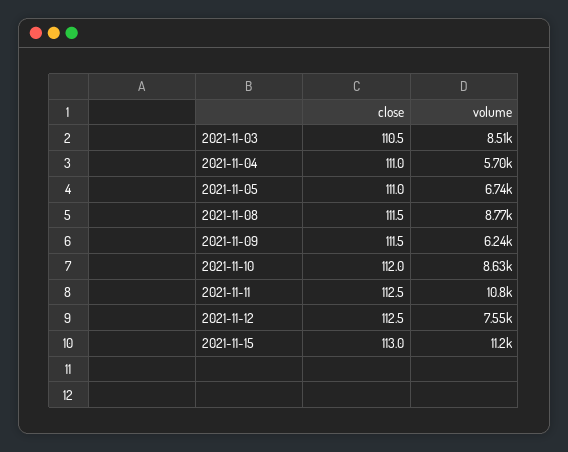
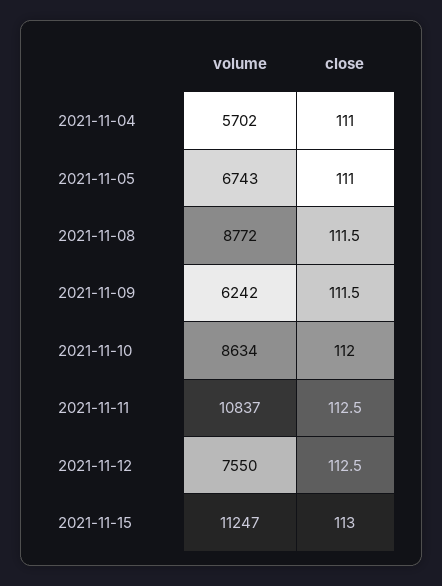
close, 2021-11-03: 110.5 -> none
volume, 2021-11-03: 8510 -> none

